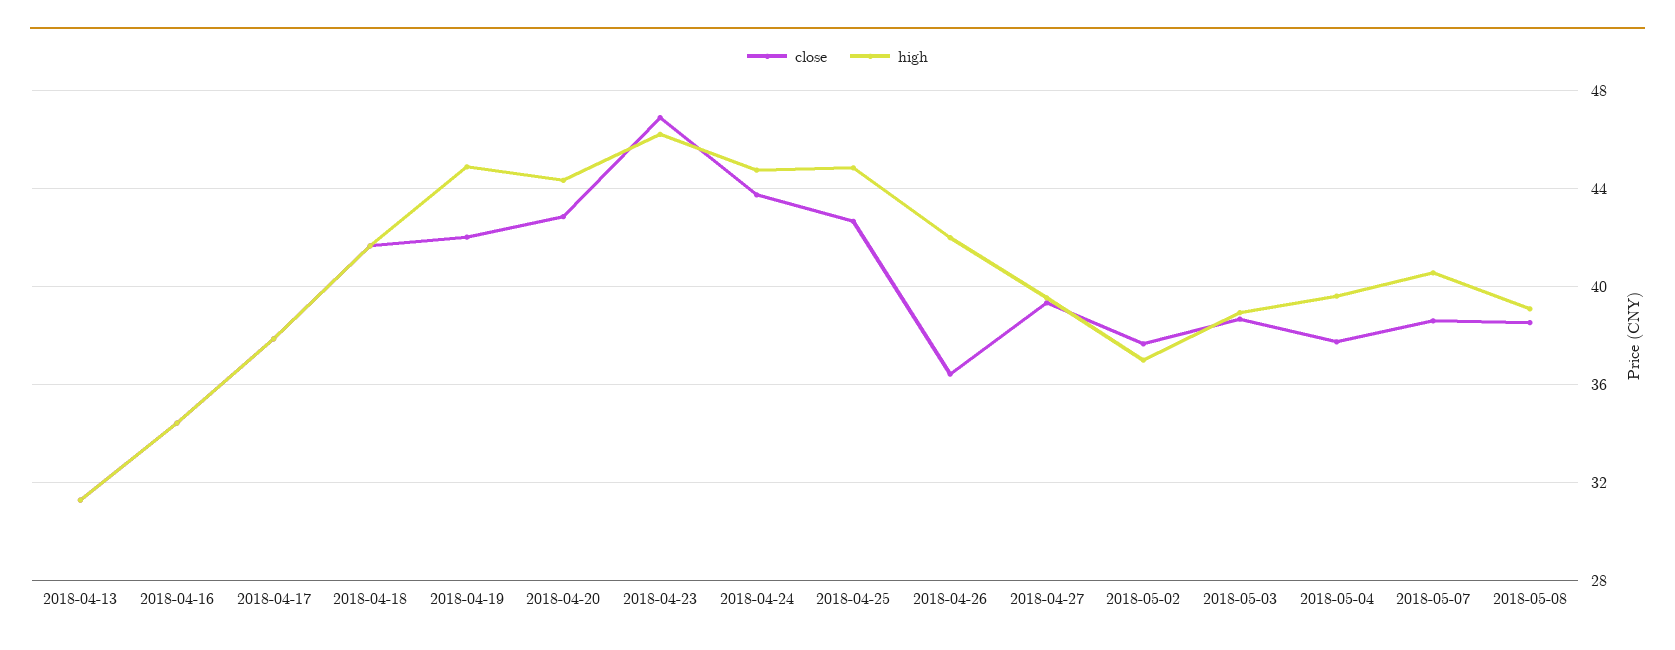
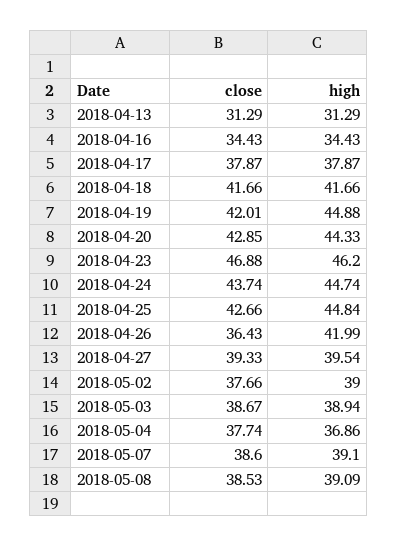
high, 2018-05-02: 37 -> 39
high, 2018-05-04: 39.5 -> 36.86
high, 2018-05-07: 40.5 -> 39.1

